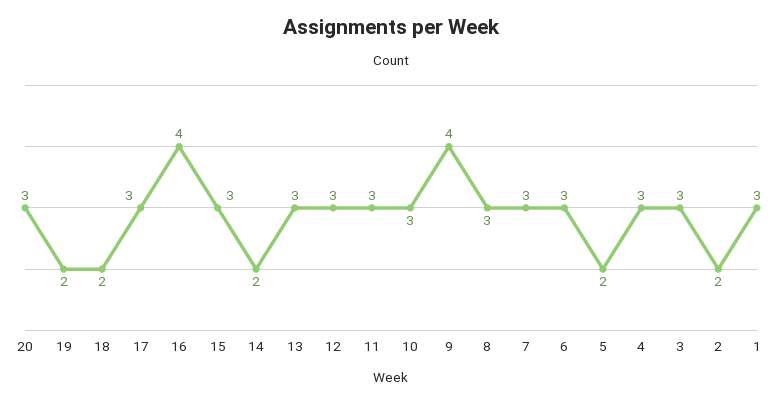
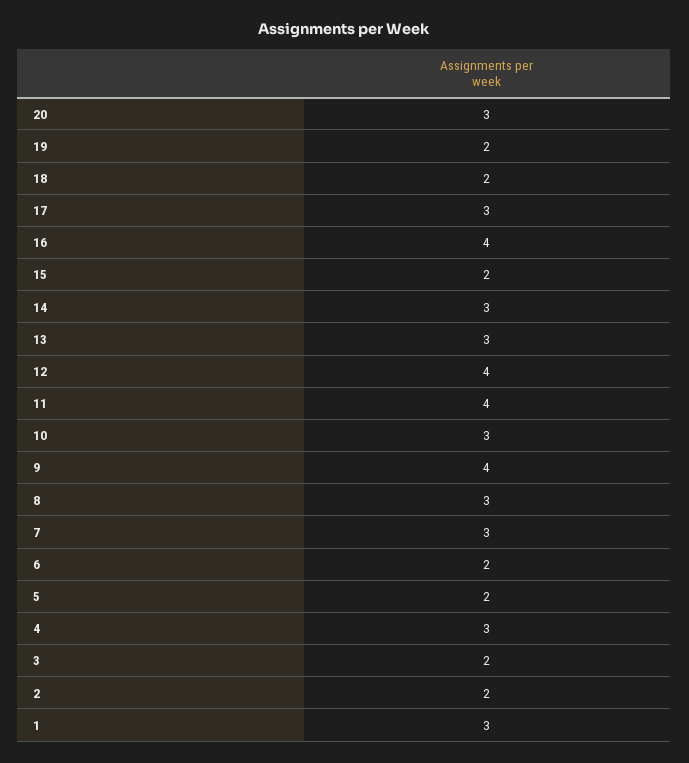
15: 3 -> 2
14: 2 -> 3
12: 3 -> 4
11: 3 -> 4
6: 3 -> 2
3: 3 -> 2

